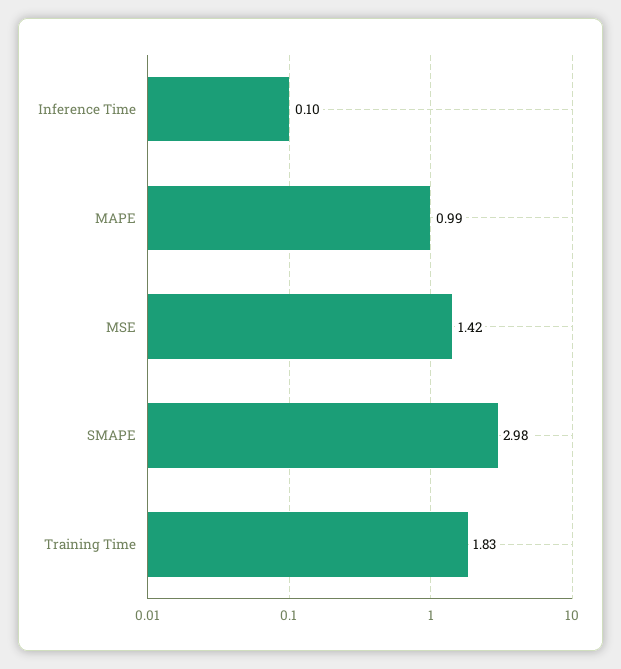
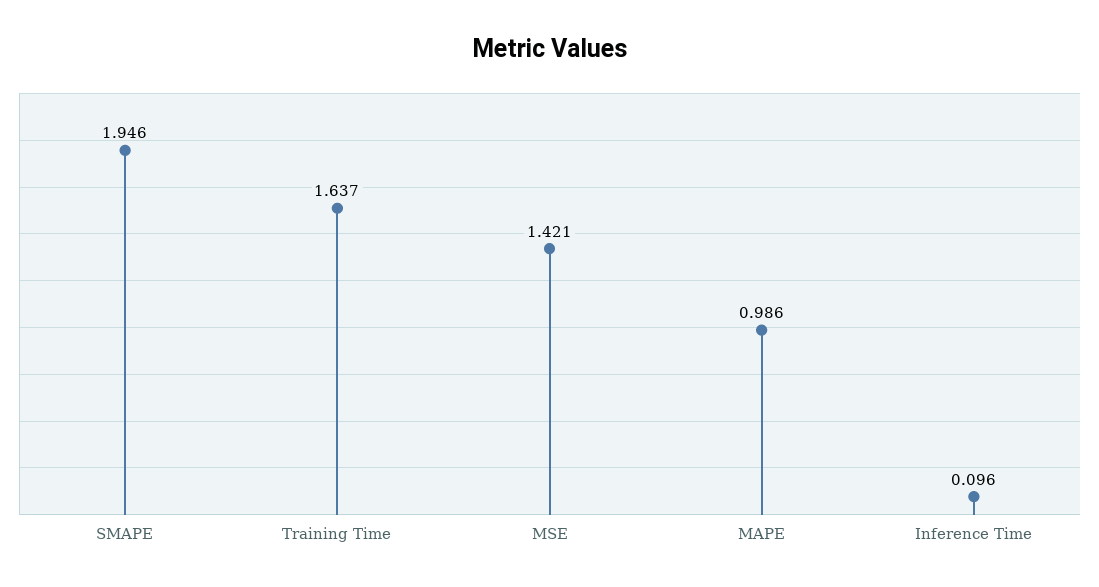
SMAPE: 2.98 -> 1.946
Training Time: 1.83 -> 1.637

